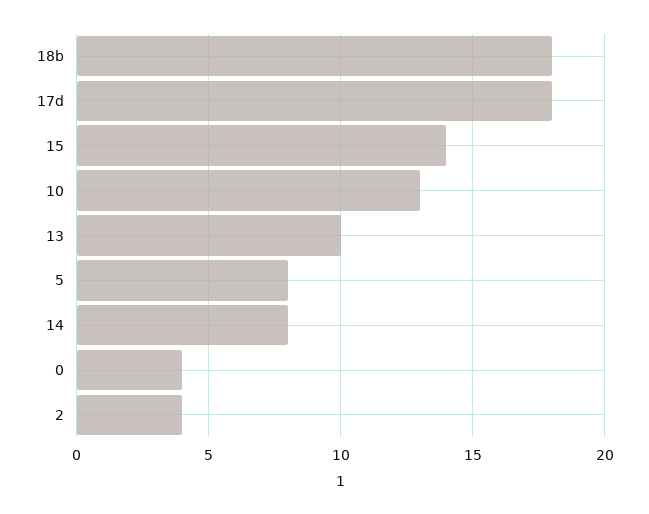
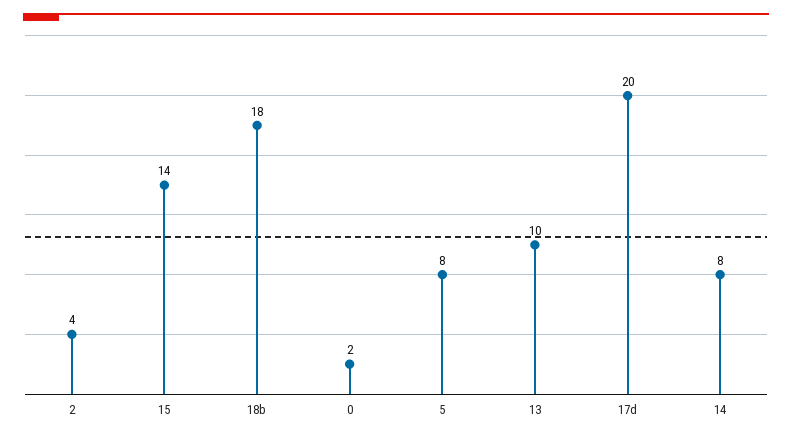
17d: 18 -> 20
10: 13 -> none
0: 4 -> 2

